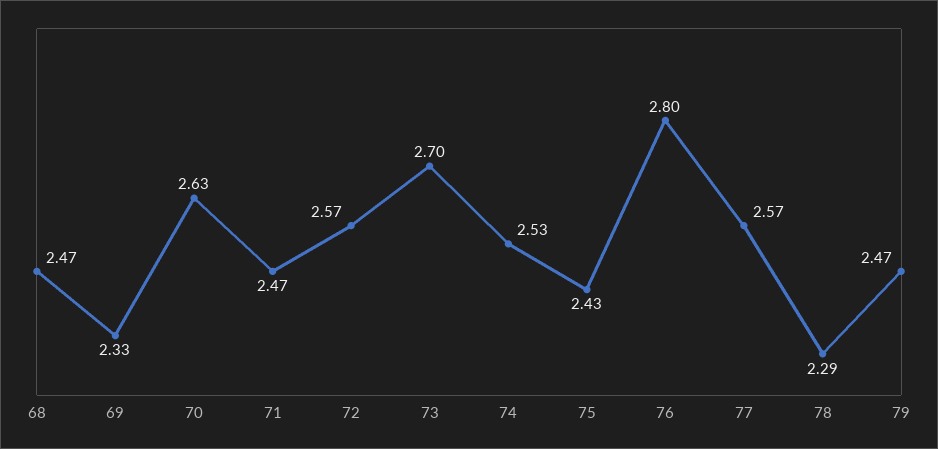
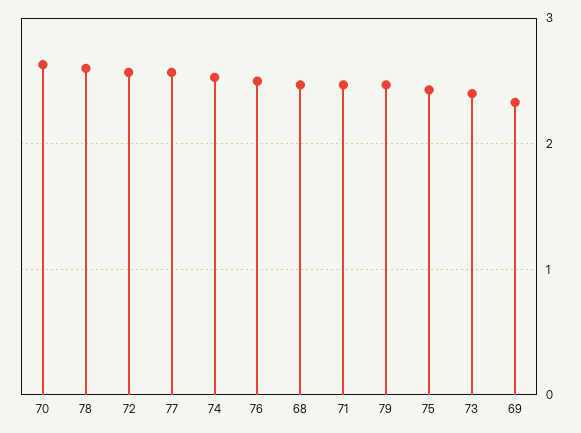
73: 2.7 -> 2.4
76: 2.8 -> 2.5
78: 2.29 -> 2.6

